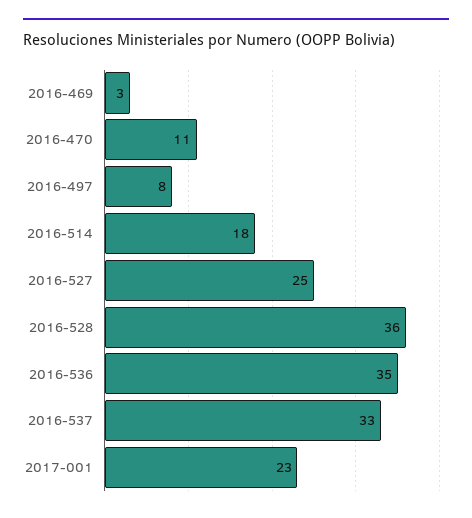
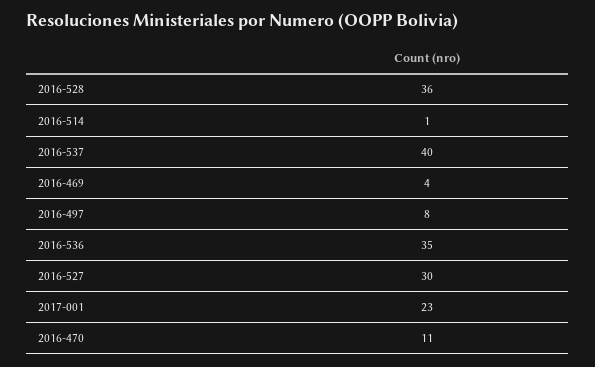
2016-469: 3 -> 4
2016-514: 18 -> 1
2016-527: 25 -> 30
2016-537: 33 -> 40

